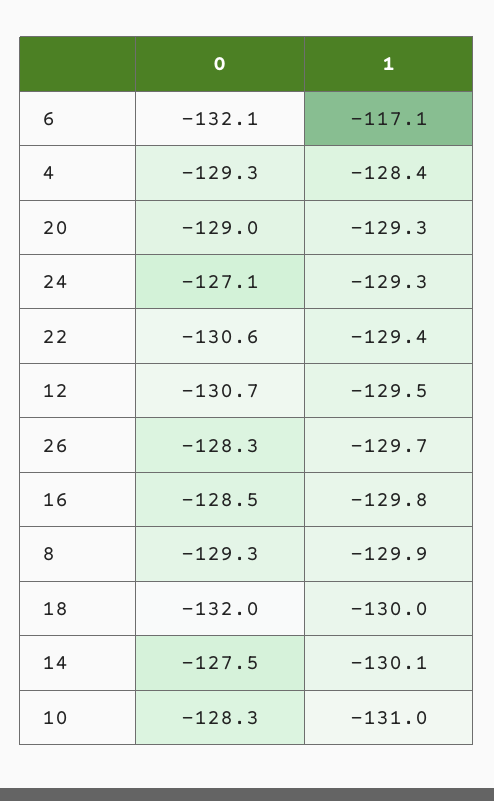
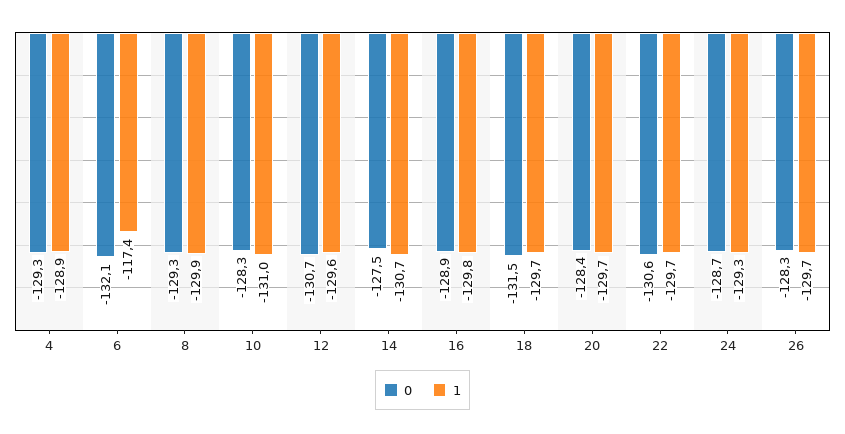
1, 6: -117.1 -> -117.4
1, 4: -128.4 -> -128.9
0, 20: -129 -> -128.4
1, 20: -129.3 -> -129.7
0, 24: -127.1 -> -128.7
1, 22: -129.4 -> -129.7
1, 12: -129.5 -> -129.6
0, 16: -128.5 -> -128.9
0, 18: -132 -> -131.5
1, 18: -130 -> -129.7
1, 14: -130.1 -> -130.7

